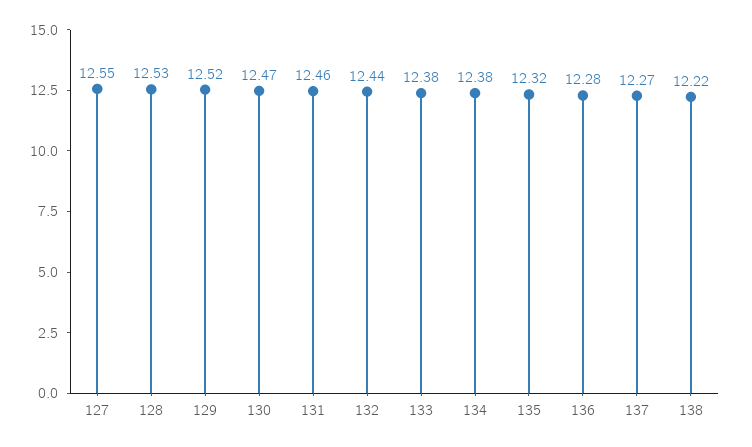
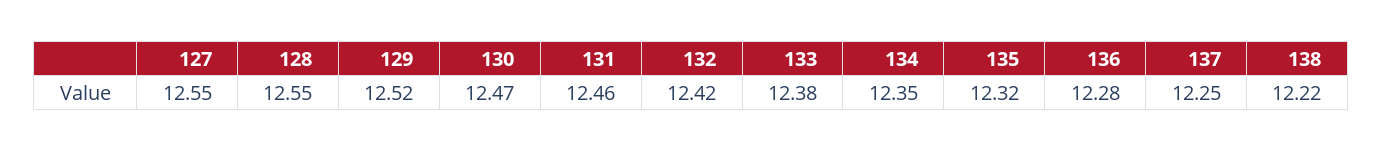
128: 12.53 -> 12.55
132: 12.44 -> 12.42
134: 12.38 -> 12.35
137: 12.27 -> 12.25

